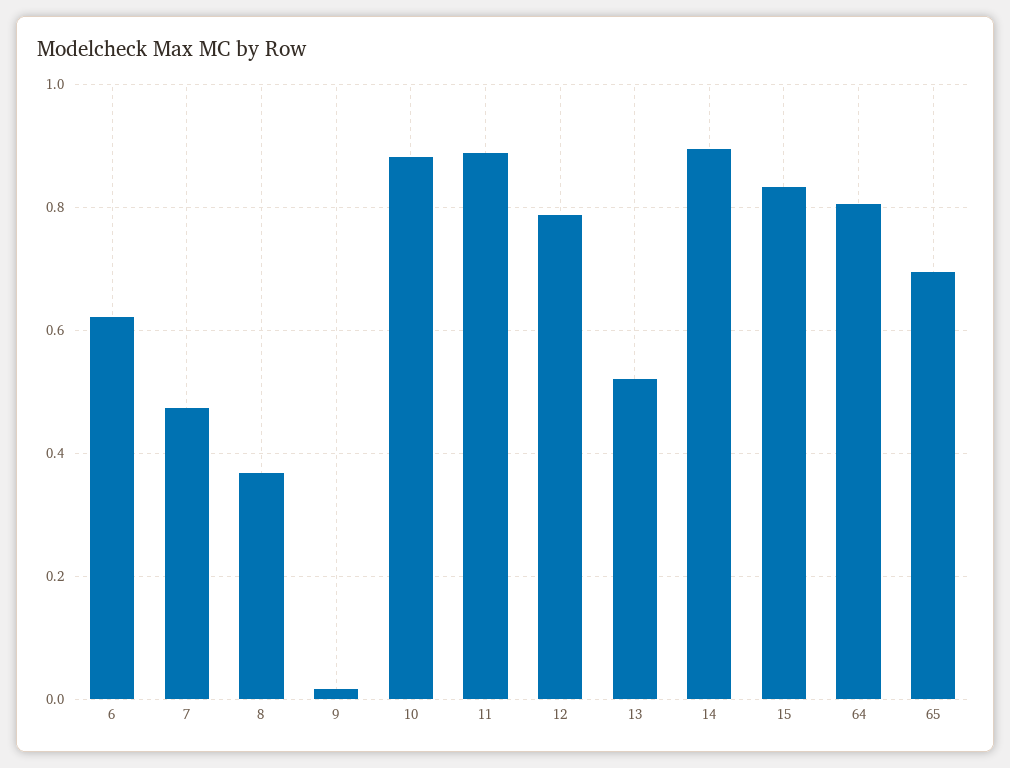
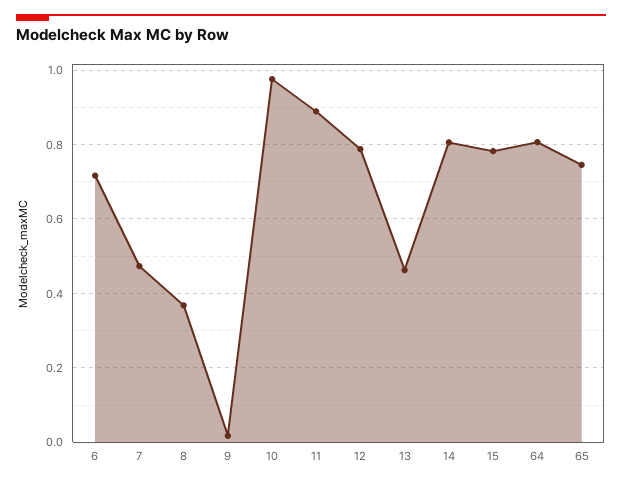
6: 0.62 -> 0.72
10: 0.88 -> 0.98
13: 0.52 -> 0.46
14: 0.9 -> 0.8
15: 0.84 -> 0.78
65: 0.7 -> 0.74

